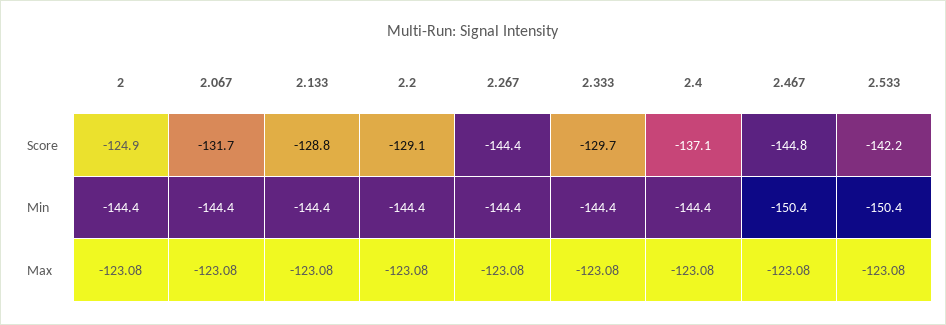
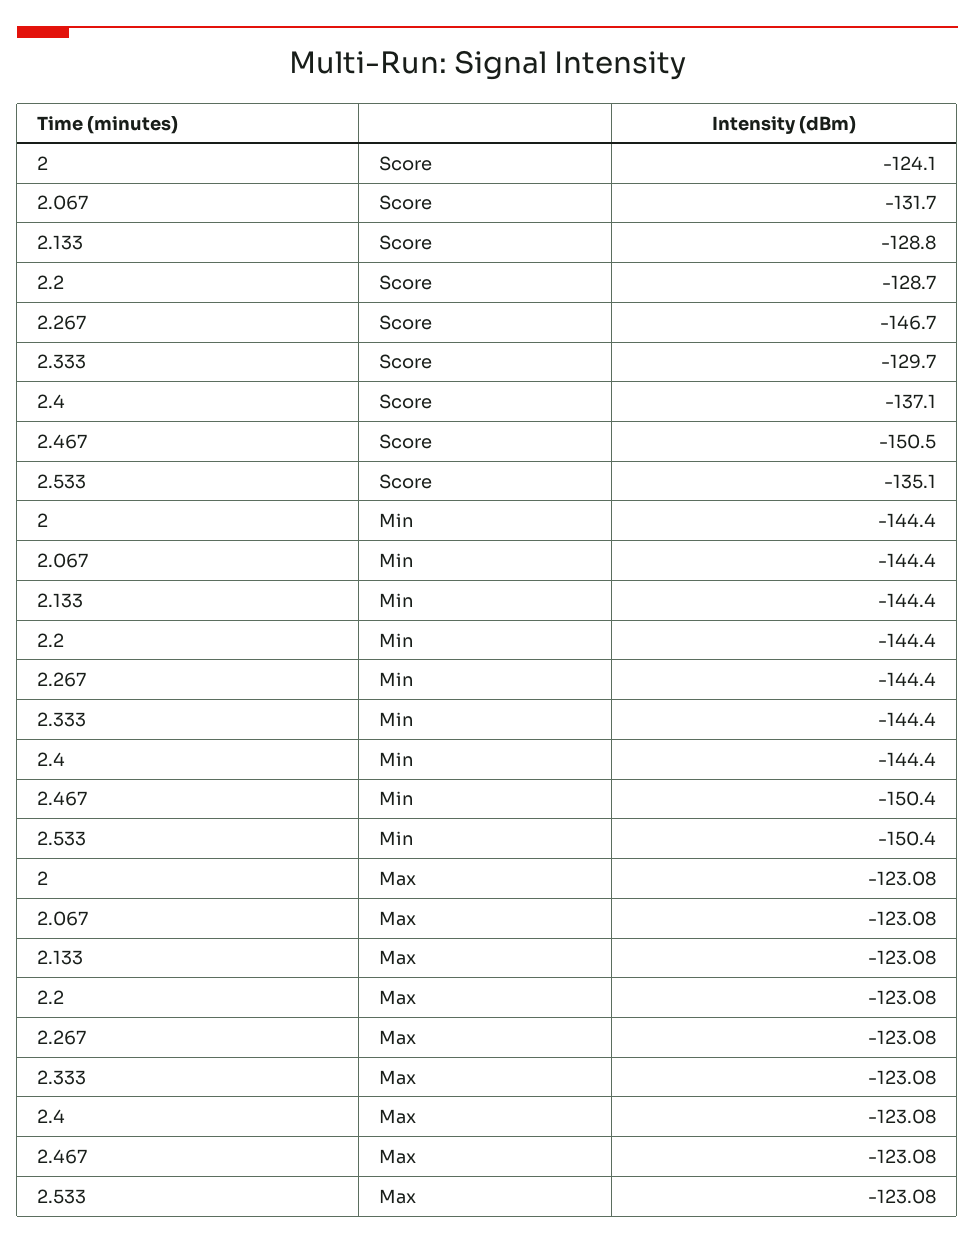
2, Score: -124.9 -> -124.1
2.2, Score: -129.1 -> -128.7
2.267, Score: -144.4 -> -146.7
2.467, Score: -144.8 -> -150.5
2.533, Score: -142.2 -> -135.1

